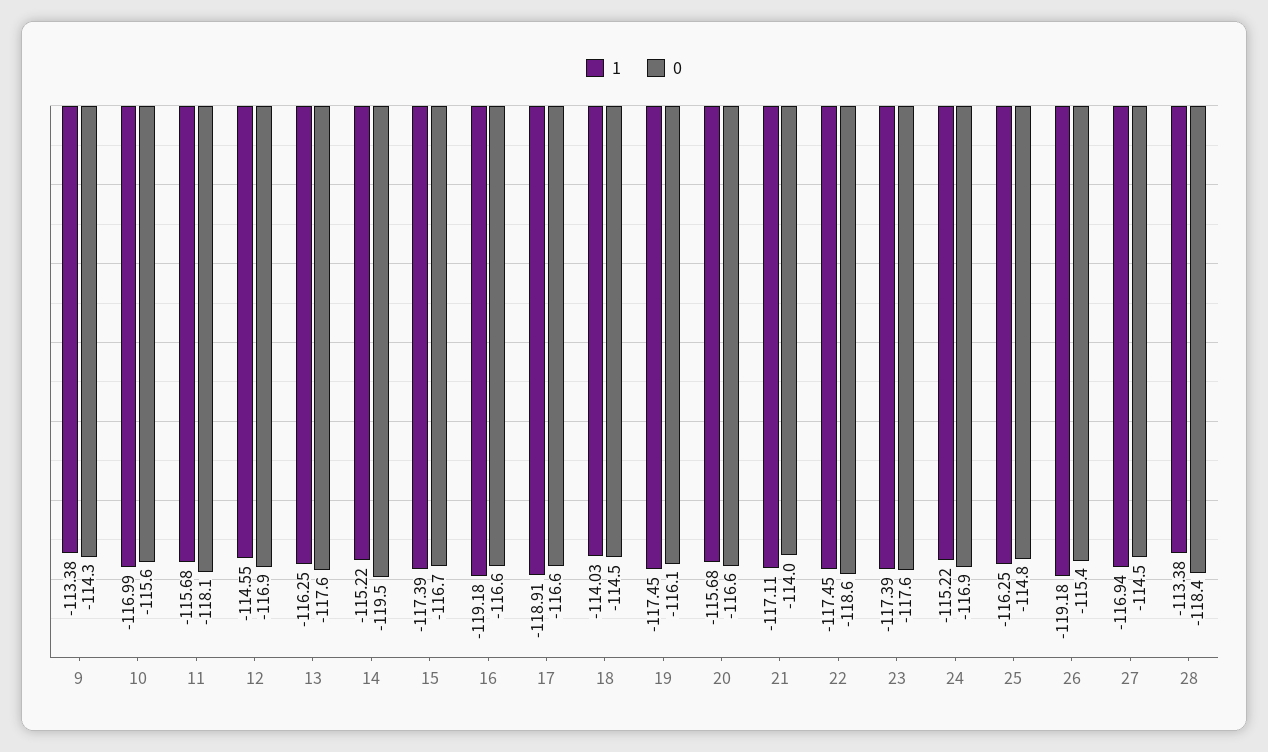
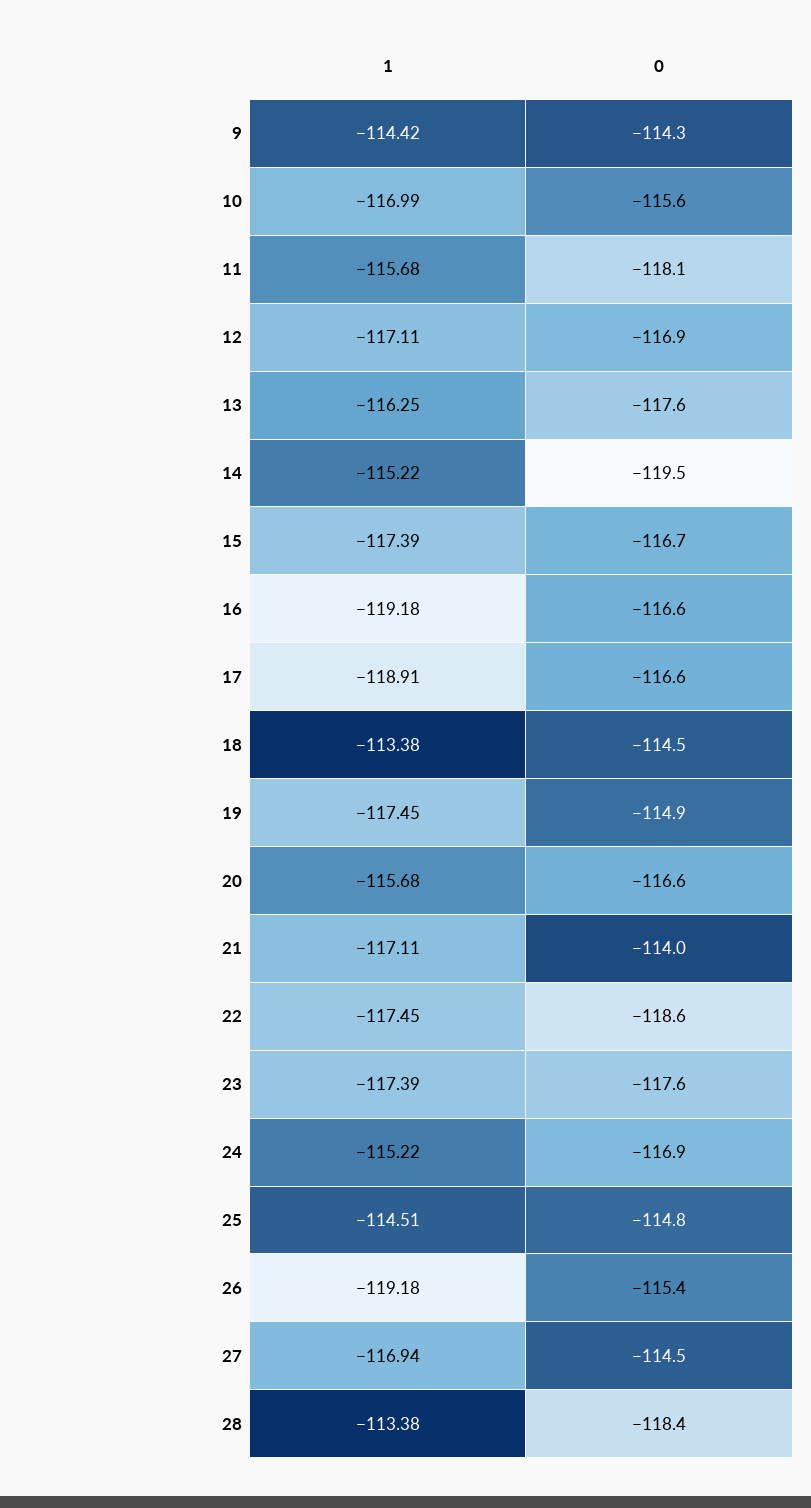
1, 9: -113.38 -> -114.42
1, 12: -114.55 -> -117.11
1, 18: -114.03 -> -113.38
0, 19: -116.1 -> -114.9
1, 25: -116.25 -> -114.51

